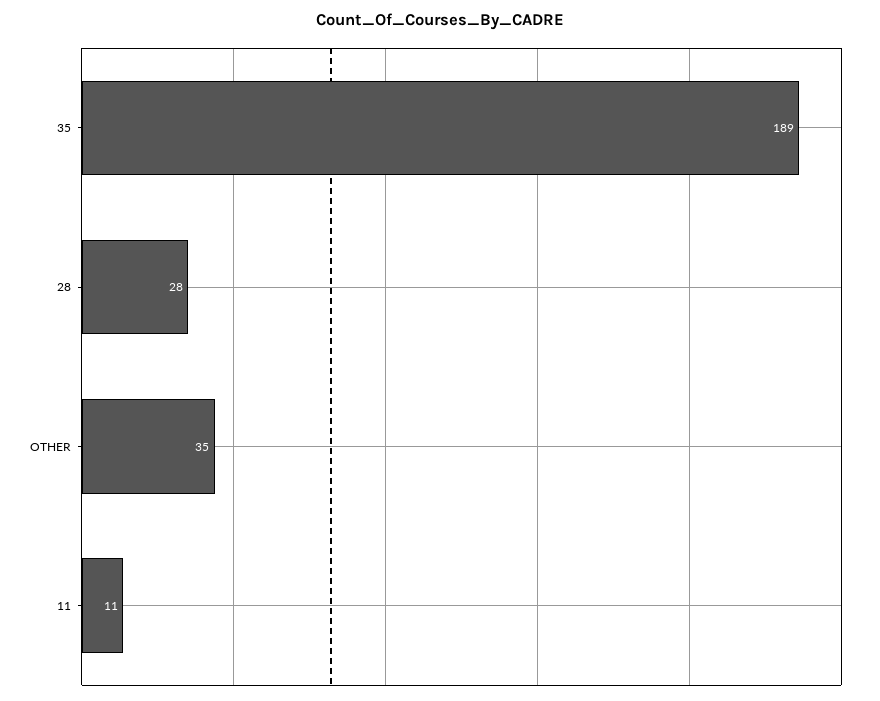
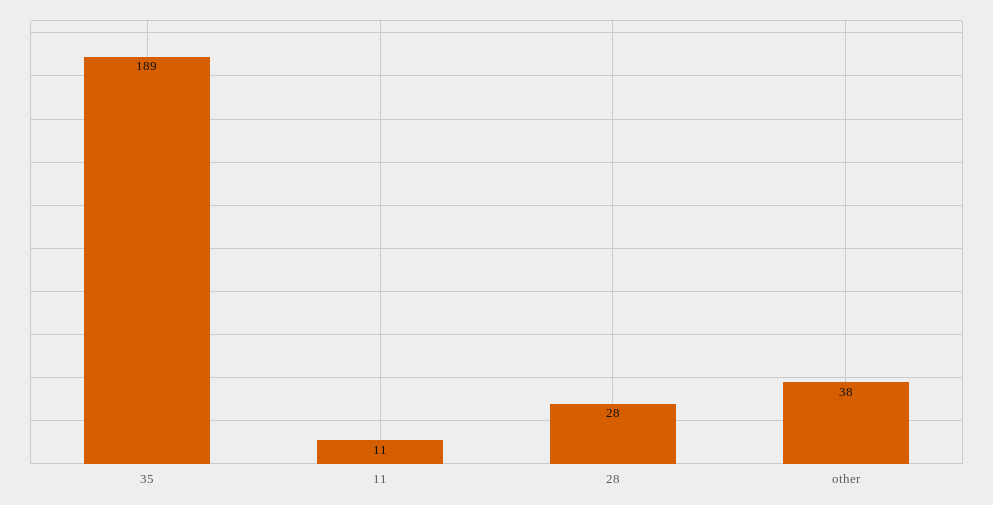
OTHER: 35 -> 38

